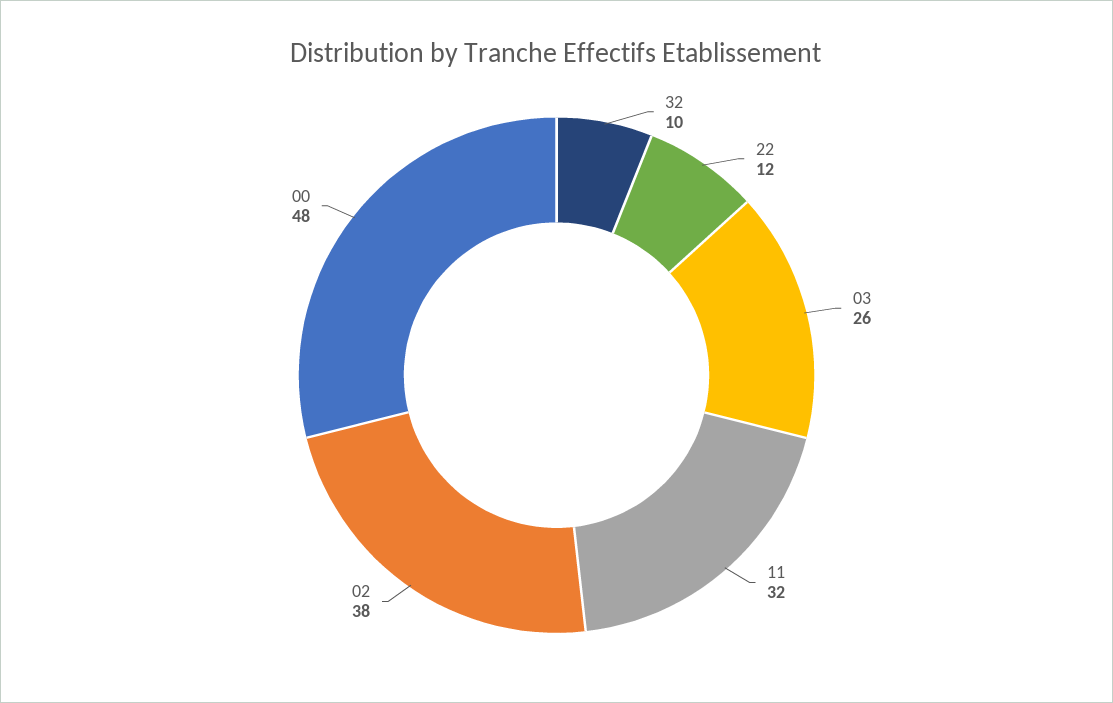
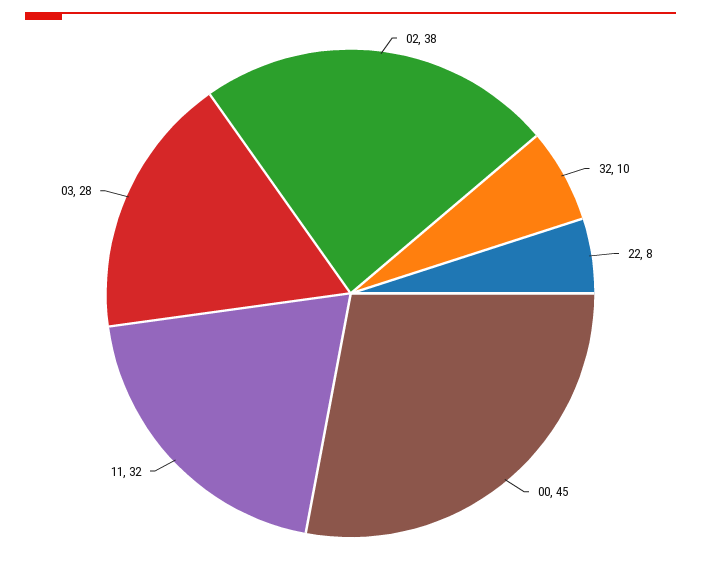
22: 12 -> 8
03: 26 -> 28
00: 48 -> 45

